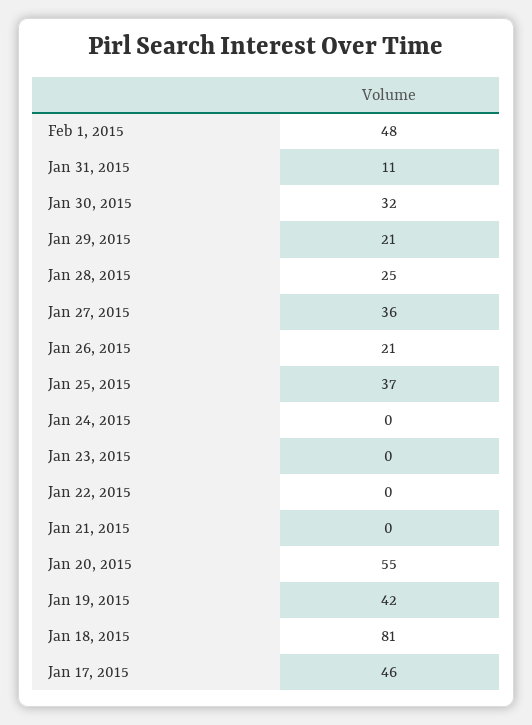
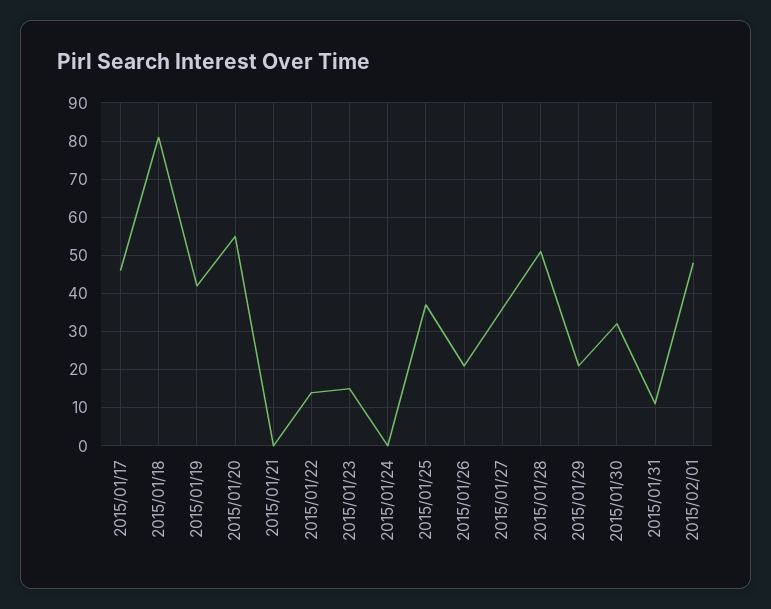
Jan 28, 2015: 25 -> 50
Jan 23, 2015: 0 -> 15
Jan 22, 2015: 0 -> 15

